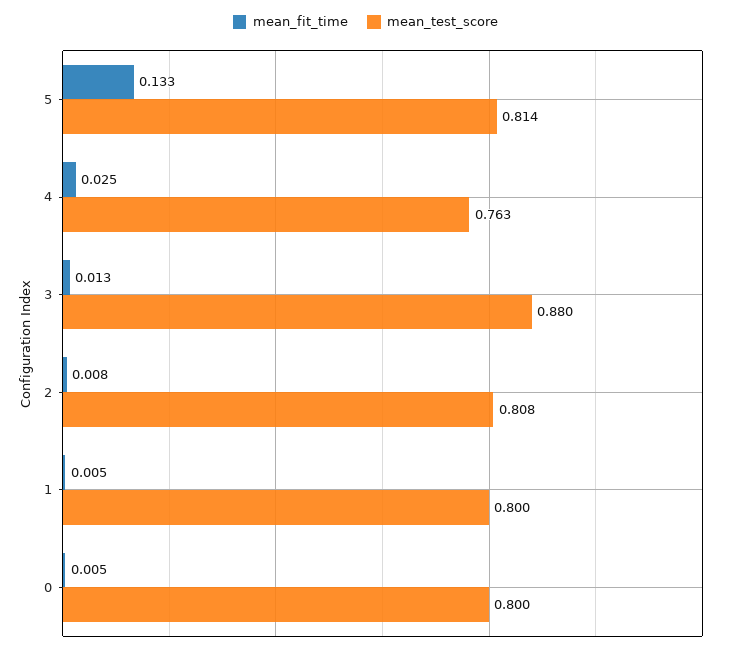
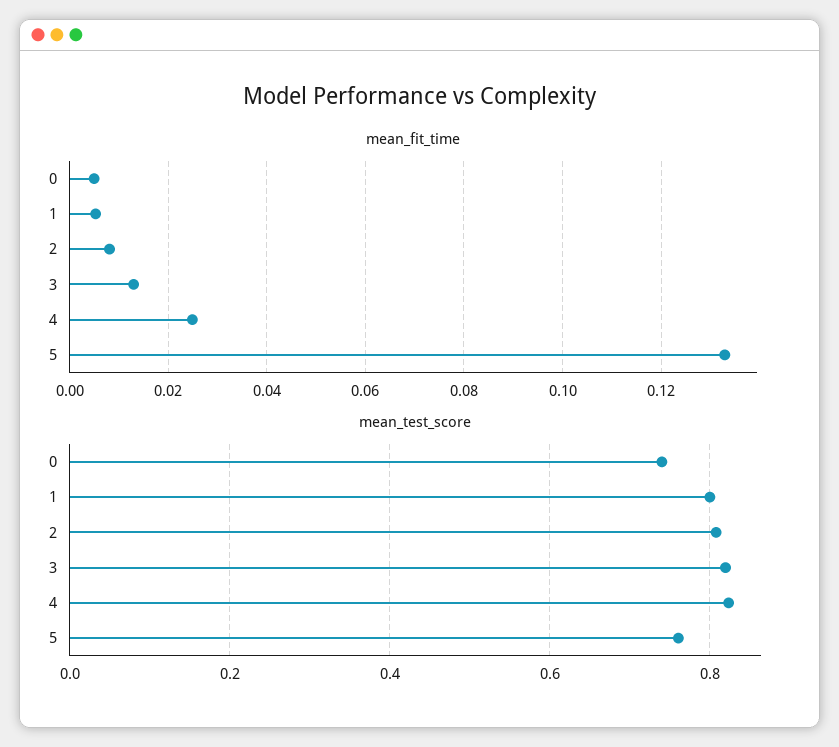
mean_test_score, 5: 0.814 -> 0.76
mean_test_score, 4: 0.763 -> 0.82
mean_test_score, 3: 0.88 -> 0.82
mean_test_score, 0: 0.8 -> 0.74

